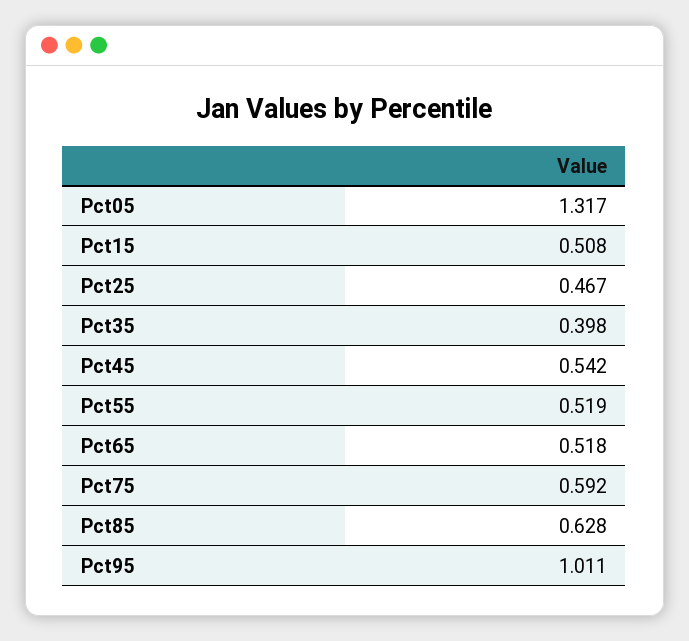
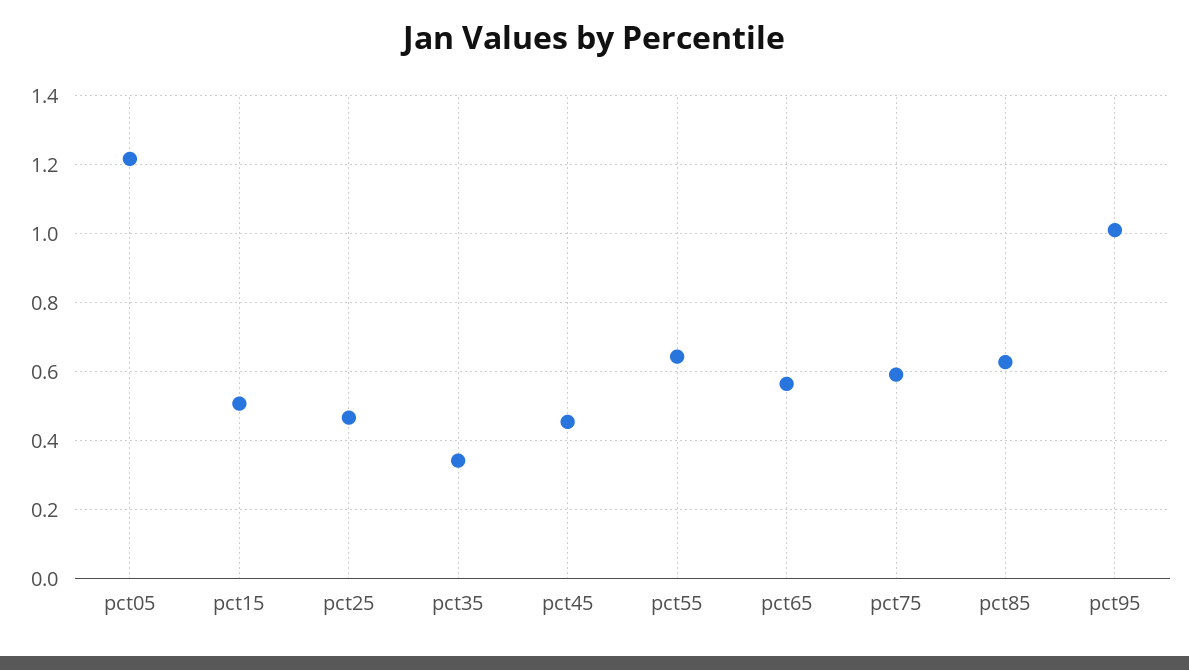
Pct05: 1.317 -> 1.22
Pct35: 0.398 -> 0.34
Pct45: 0.542 -> 0.46
Pct55: 0.519 -> 0.64
Pct65: 0.518 -> 0.56

